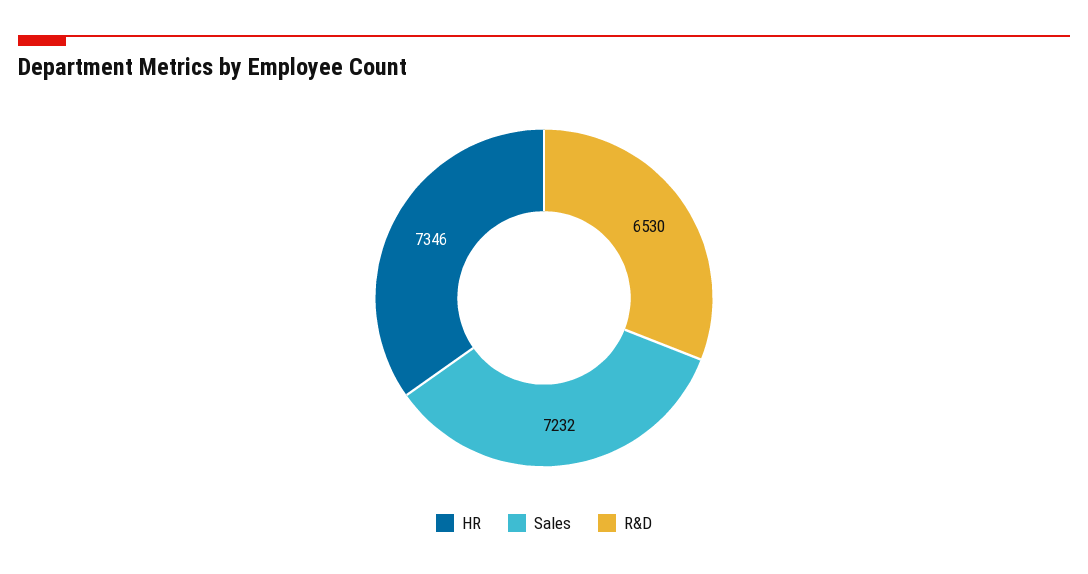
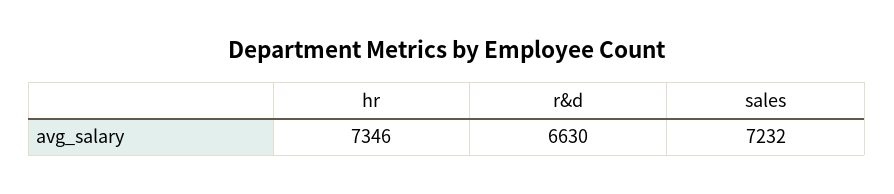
R&D: 6530 -> 6630

